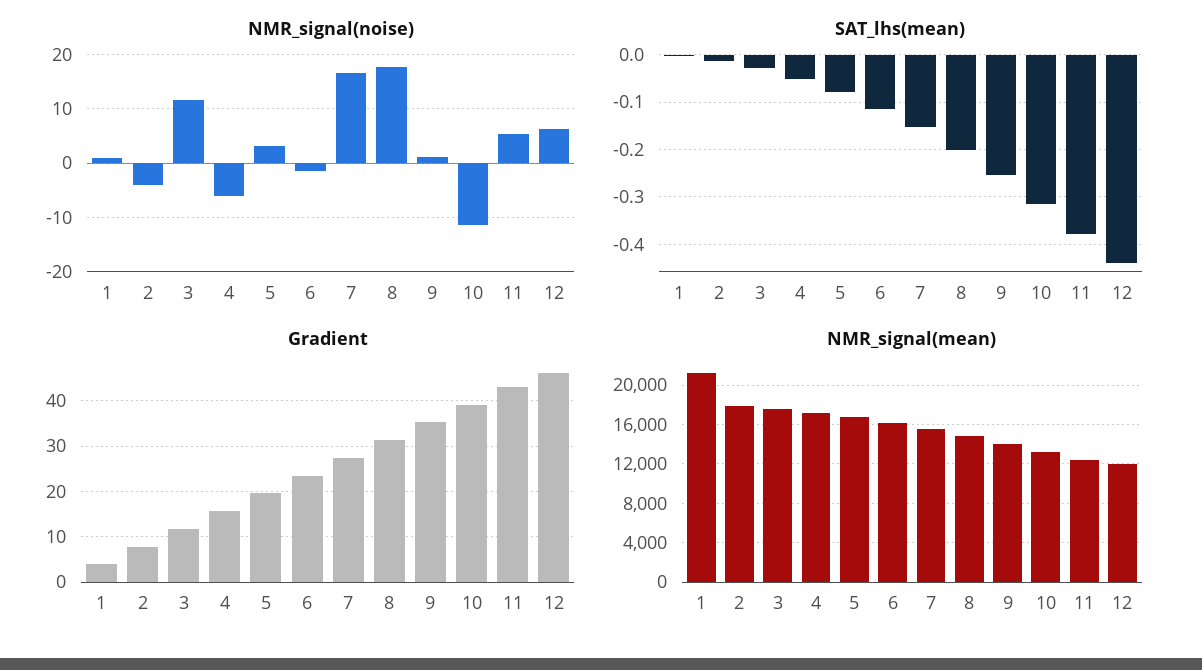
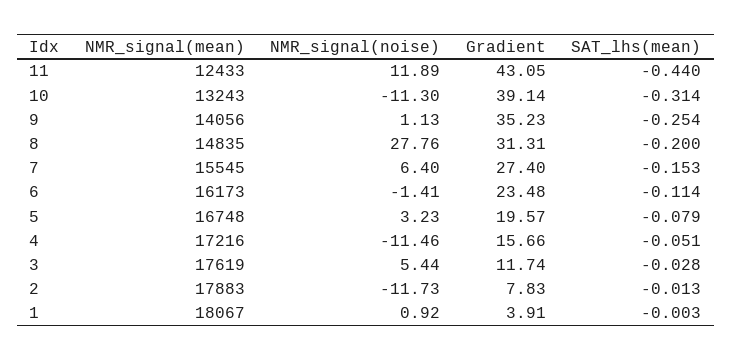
NMR_signal(noise), 2: -4 -> -11.73
NMR_signal(noise), 3: 12 -> 5.44
NMR_signal(noise), 4: -6 -> -11.46
NMR_signal(noise), 7: 16 -> 6.4
NMR_signal(noise), 8: 18 -> 27.76
NMR_signal(noise), 11: 6 -> 11.89
NMR_signal(noise), 12: 6 -> none
SAT_lhs(mean), 11: -0.38 -> -0.44
SAT_lhs(mean), 12: -0.44 -> none
Gradient, 12: 46 -> none
NMR_signal(mean), 1: 21000 -> 18067
NMR_signal(mean), 12: 12000 -> none

